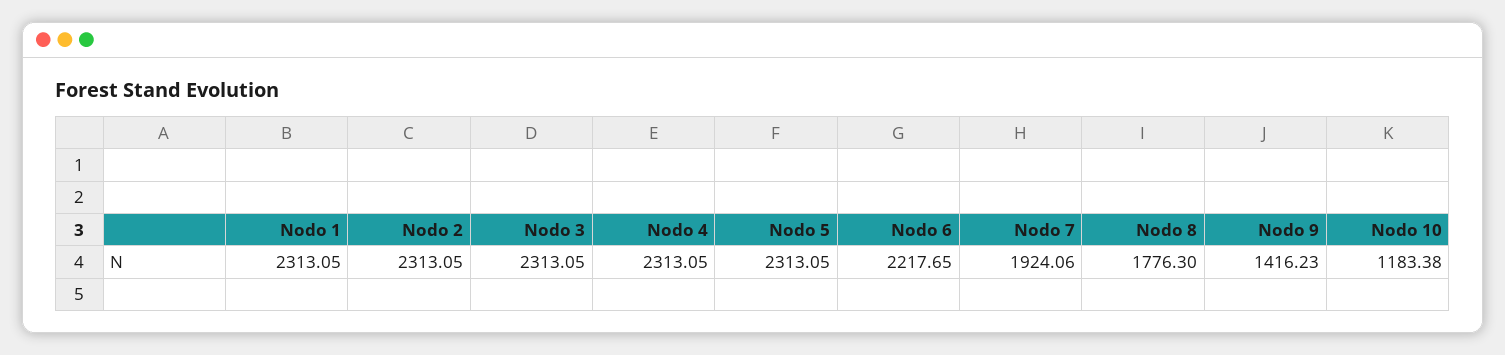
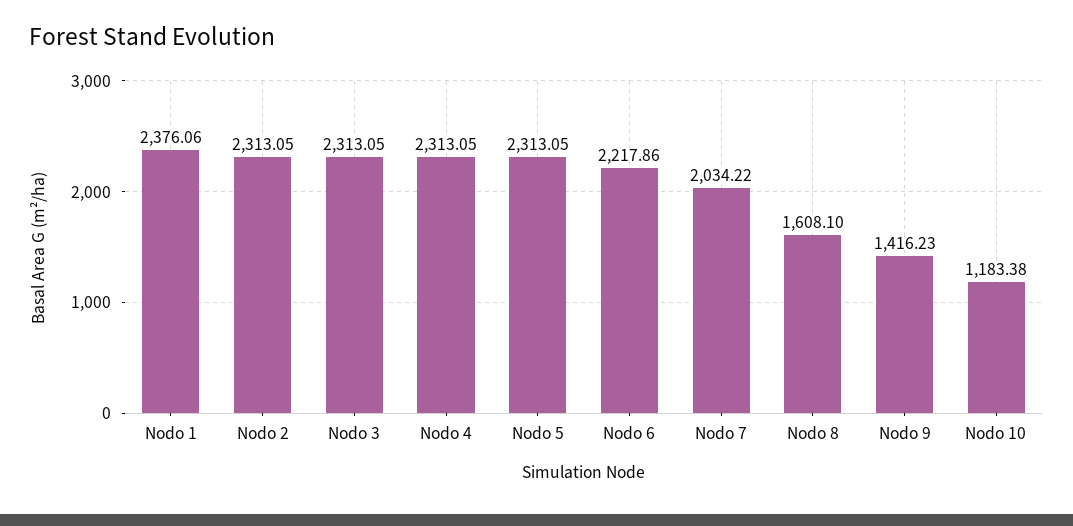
Nodo 1: 2313.05 -> 2376.06
Nodo 6: 2217.65 -> 2217.86
Nodo 7: 1924.06 -> 2034.22
Nodo 8: 1776.3 -> 1608.1

